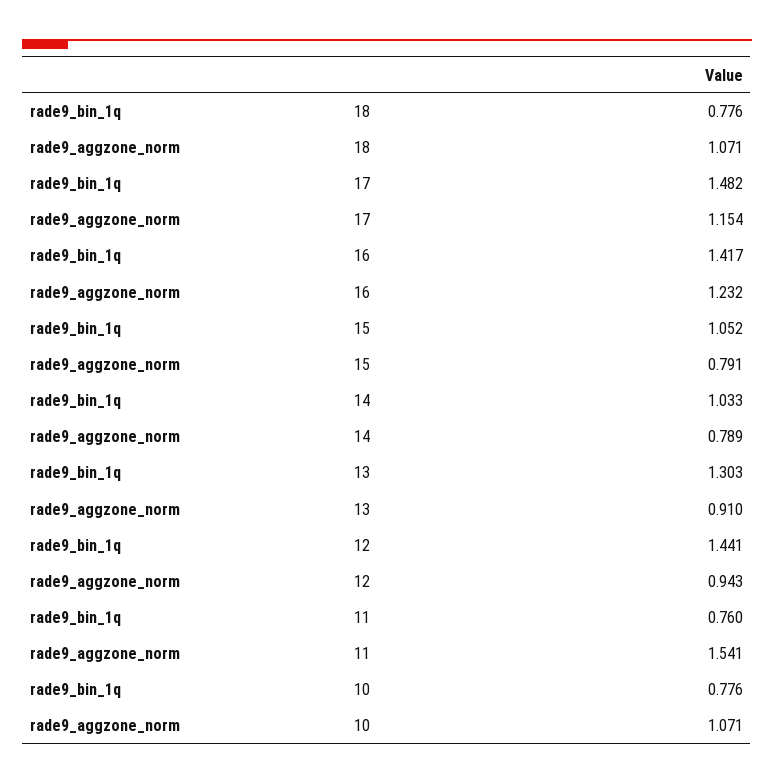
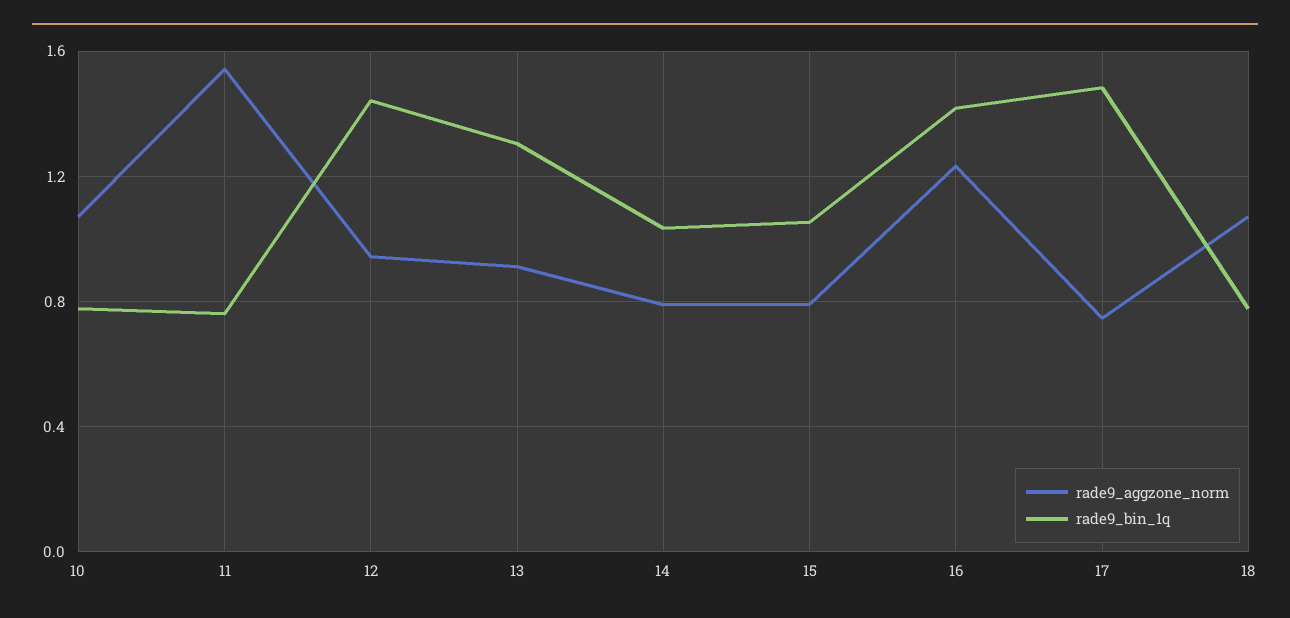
rade9_aggzone_norm, 17: 1.154 -> 0.75

